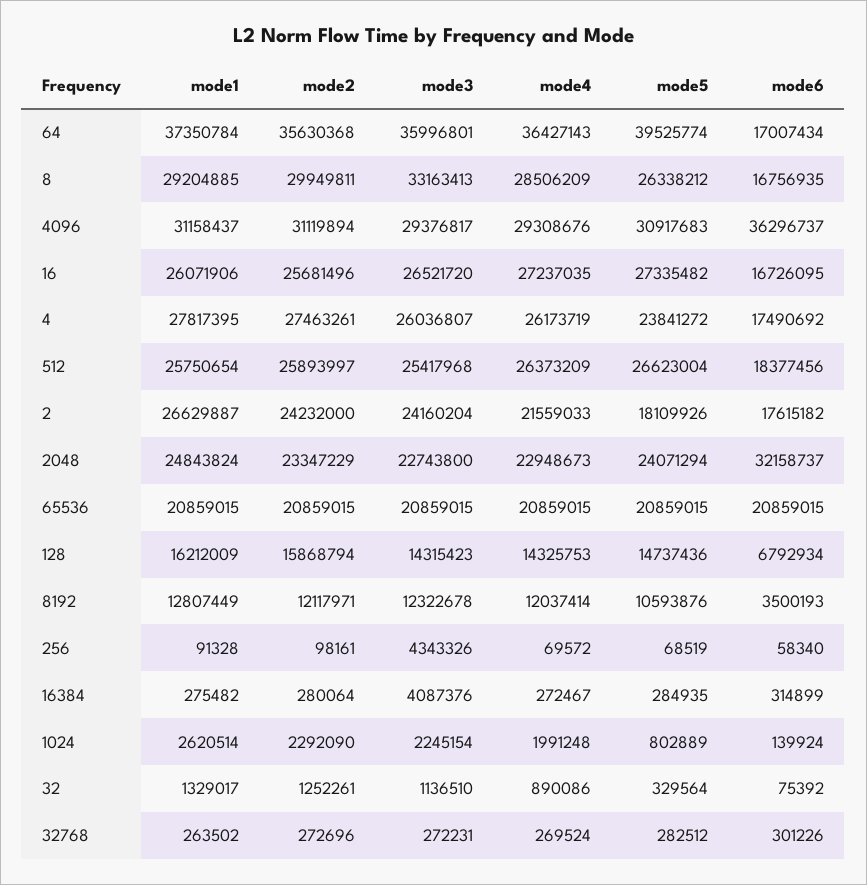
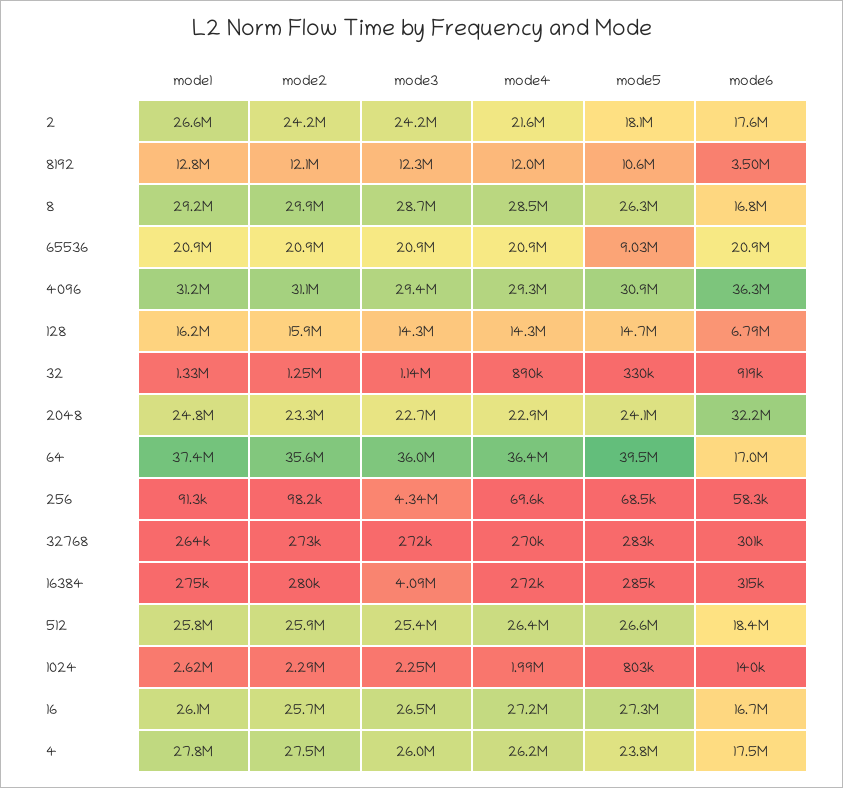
mode3, 8: 33163413 -> 28700000
mode5, 65536: 20859015 -> 9030000
mode6, 32: 75392 -> 919000

